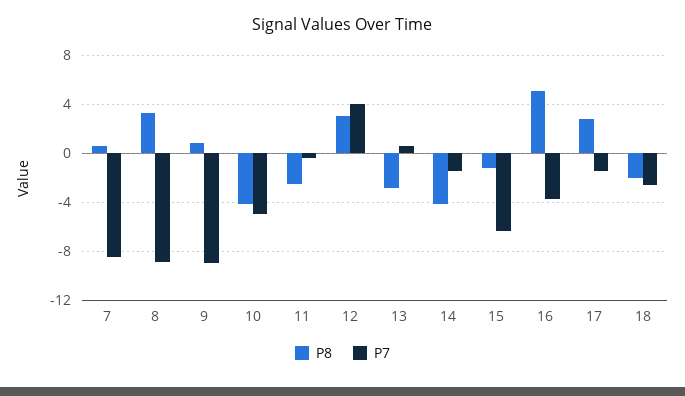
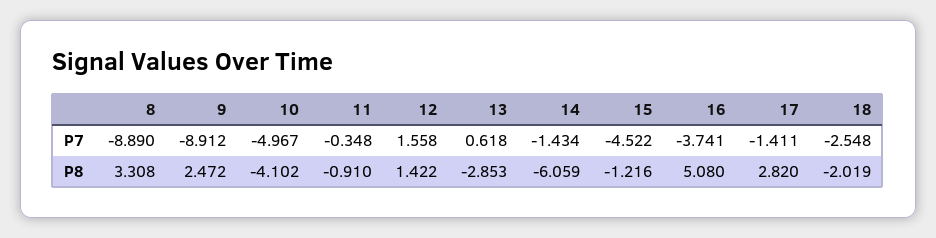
P8, 7: 0.5 -> none
P7, 7: -8.5 -> none
P8, 9: 1 -> 2.472
P8, 11: -2.5 -> -0.91
P8, 12: 3 -> 1.422
P7, 12: 4 -> 1.558
P8, 14: -4 -> -6.059
P7, 15: -6.5 -> -4.522

